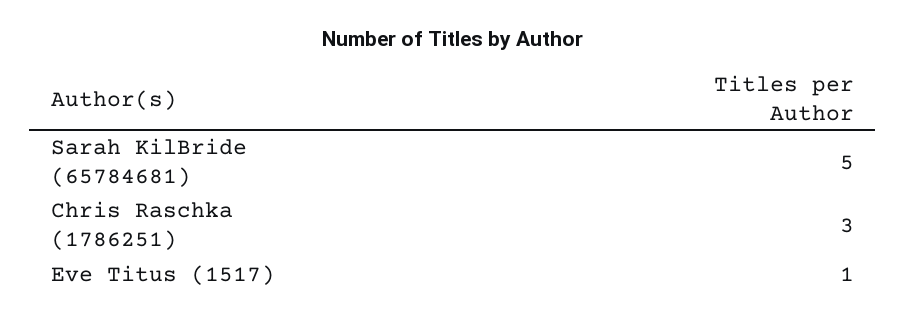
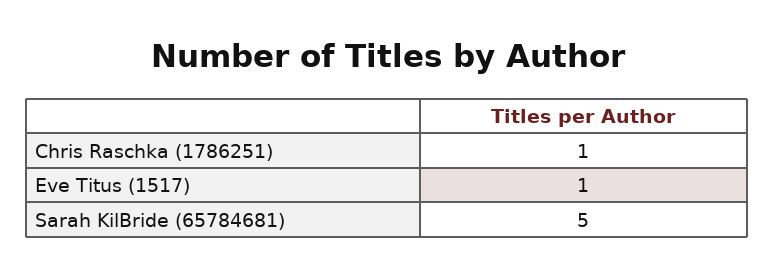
Chris Raschka (1786251): 3 -> 1

